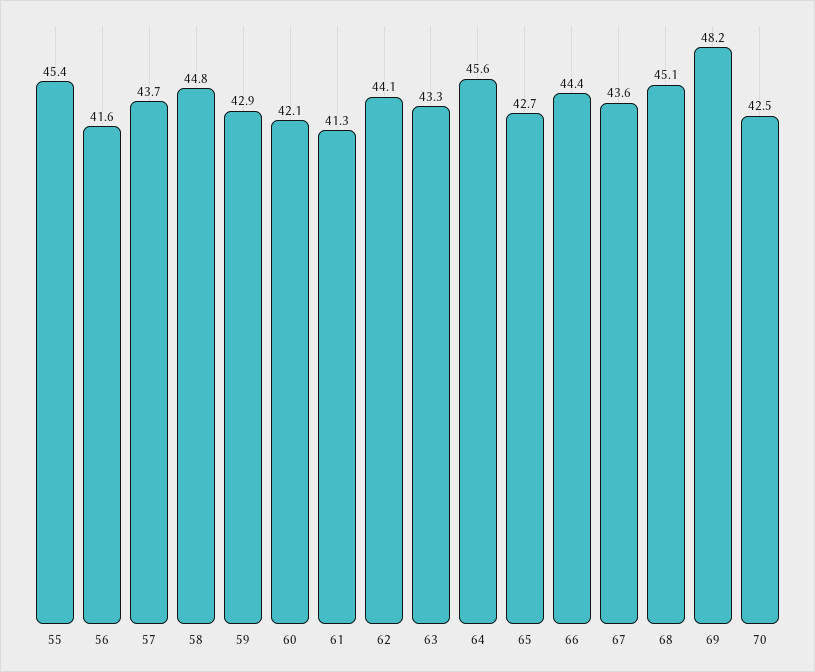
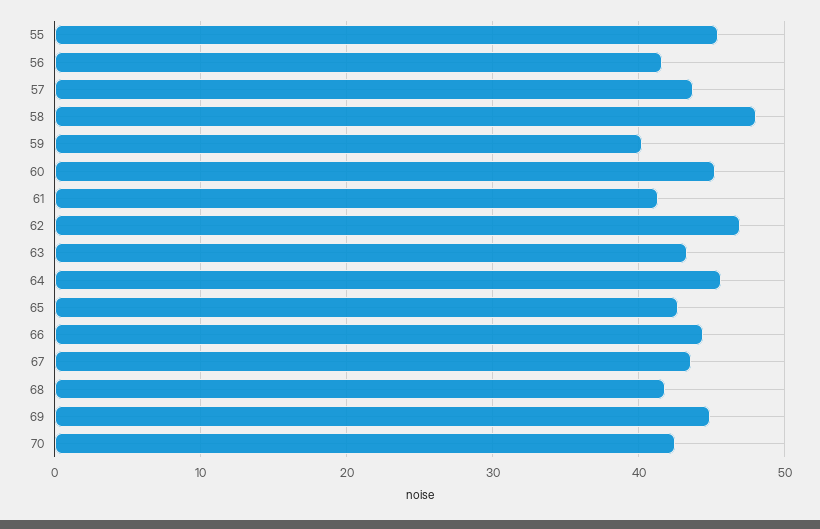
58: 44.8 -> 48
59: 42.9 -> 40
60: 42.1 -> 45
62: 44.1 -> 47
68: 45.1 -> 42
69: 48.2 -> 45

